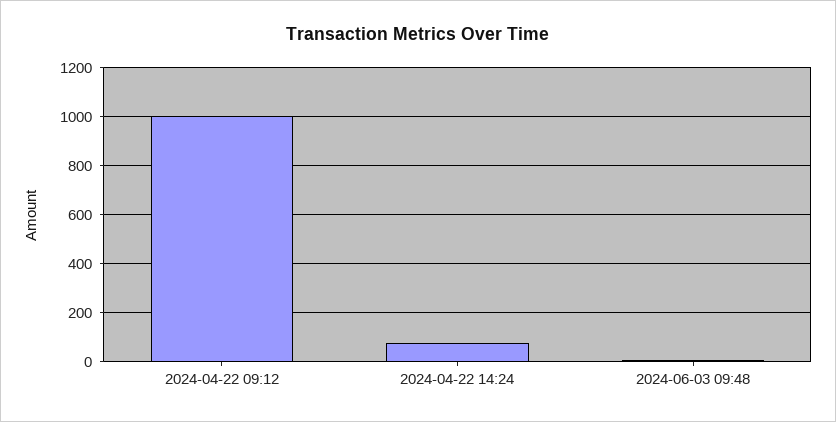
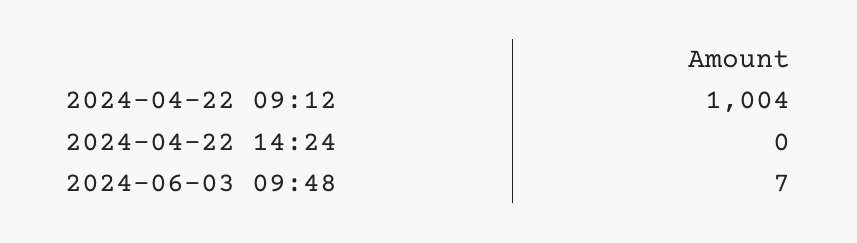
2024-04-22 14:24: 75 -> 0

